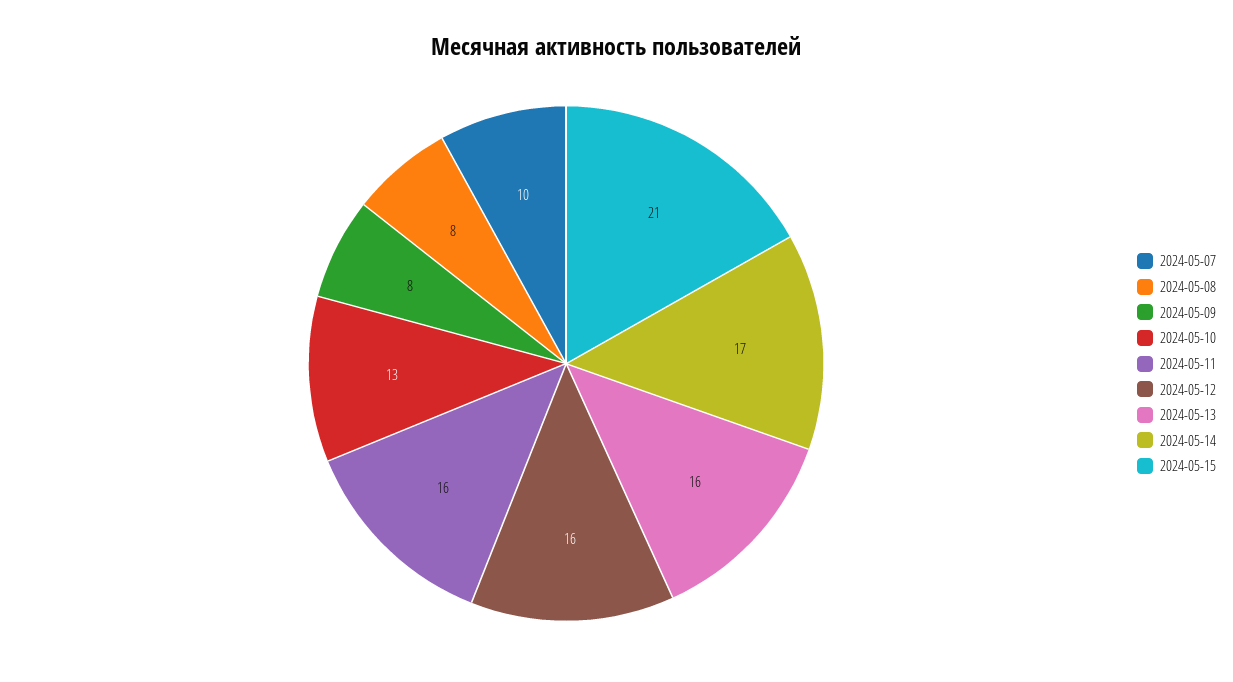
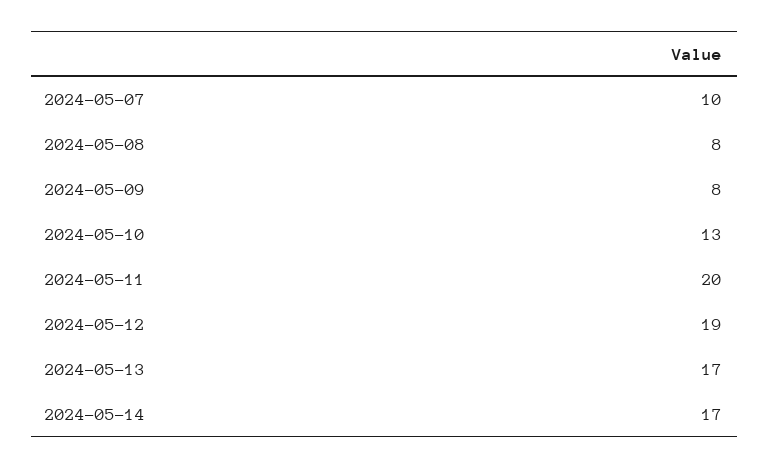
2024-05-11: 16 -> 20
2024-05-12: 16 -> 19
2024-05-13: 16 -> 17
2024-05-15: 21 -> none

